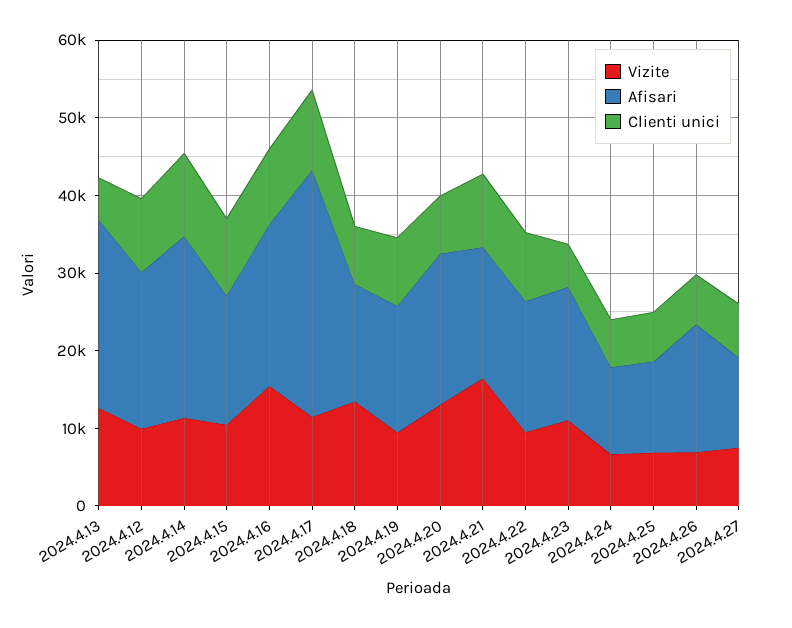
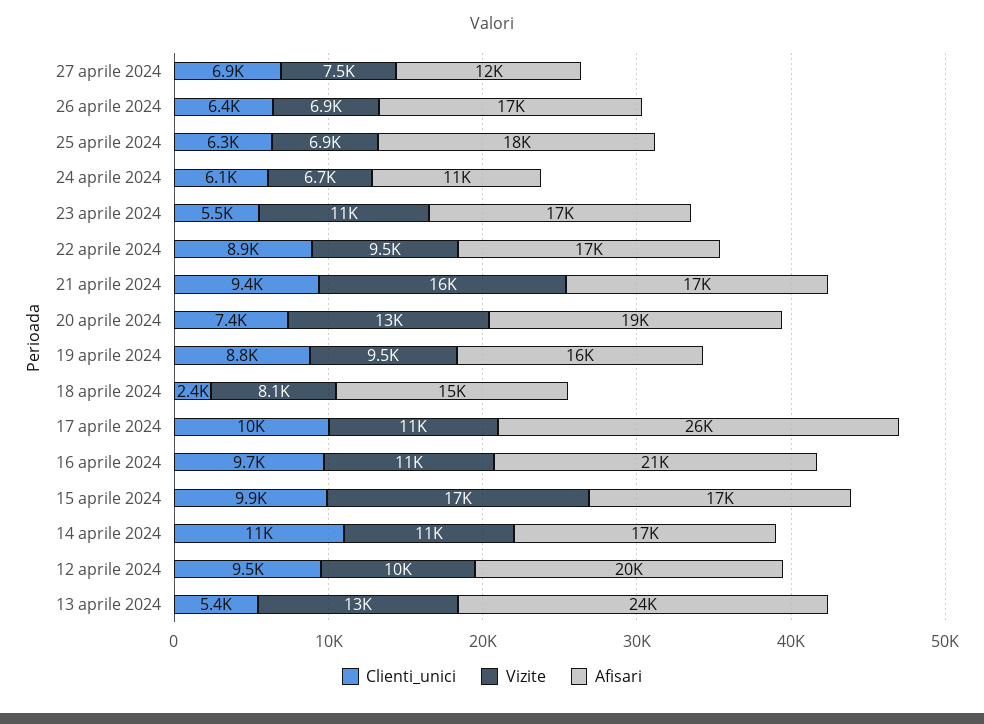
Afisari, 2024.4.14: 24000 -> 17000
Vizite, 2024.4.15: 10000 -> 17000
Vizite, 2024.4.16: 16000 -> 11000
Afisari, 2024.4.17: 32000 -> 26000
Vizite, 2024.4.18: 14000 -> 8100
Clienti unici, 2024.4.18: 8000 -> 2400
Afisari, 2024.4.25: 12000 -> 18000

